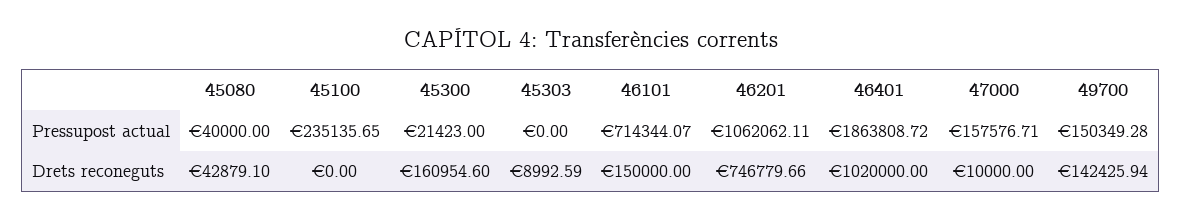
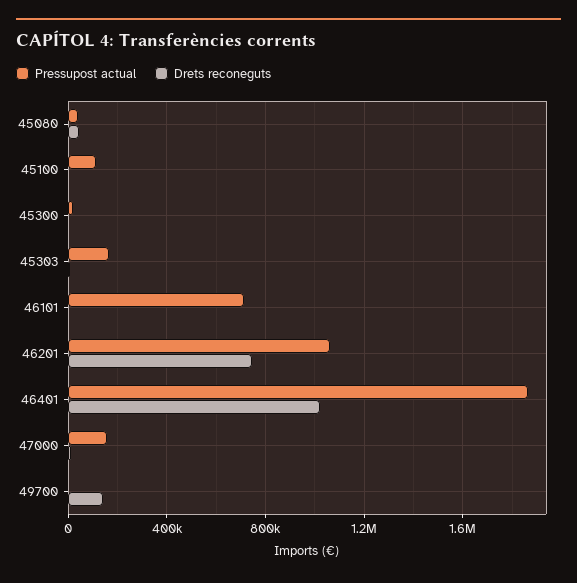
Pressupost actual, 45100: 235135.65 -> 100000
Pressupost actual, 45303: 0 -> 150000
Pressupost actual, 49700: 150349.28 -> 0
Drets reconeguts, 45300: 160954.6 -> 0
Drets reconeguts, 46101: 150000 -> 0

